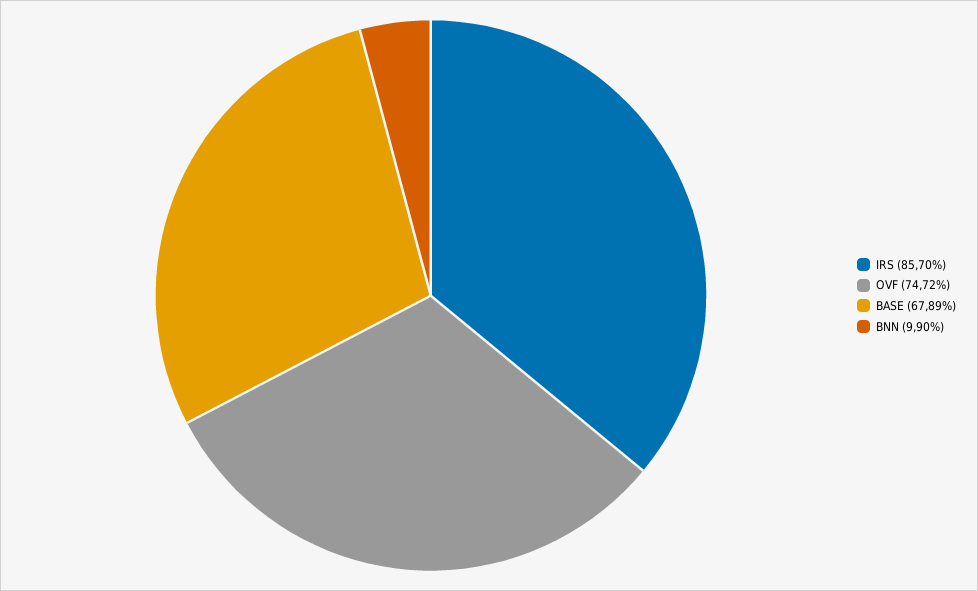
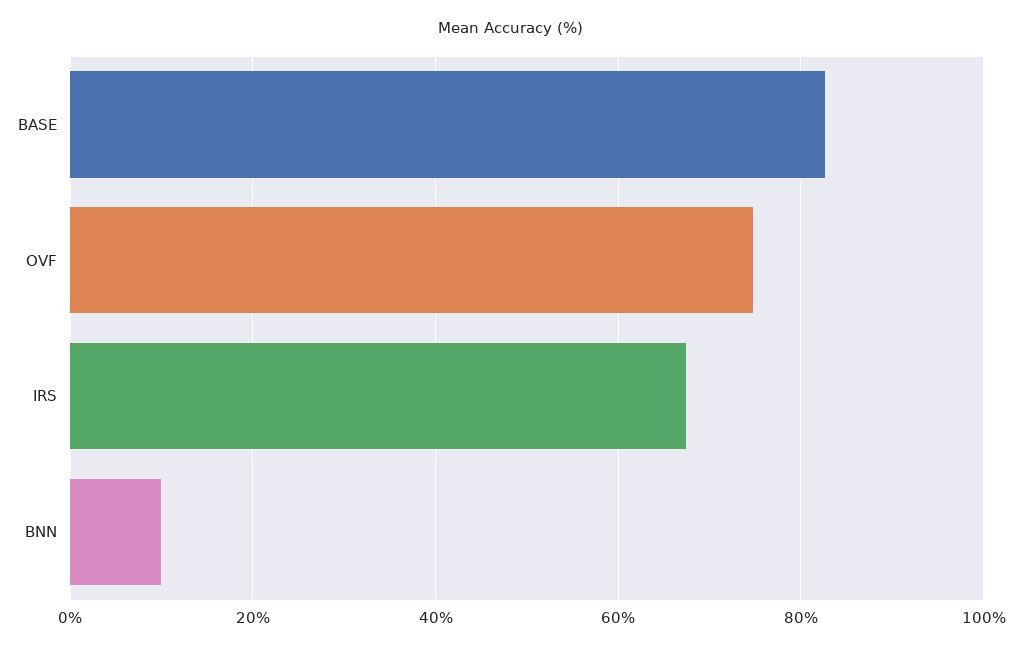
IRS: 85.7 -> 68
BASE: 67.89 -> 82

